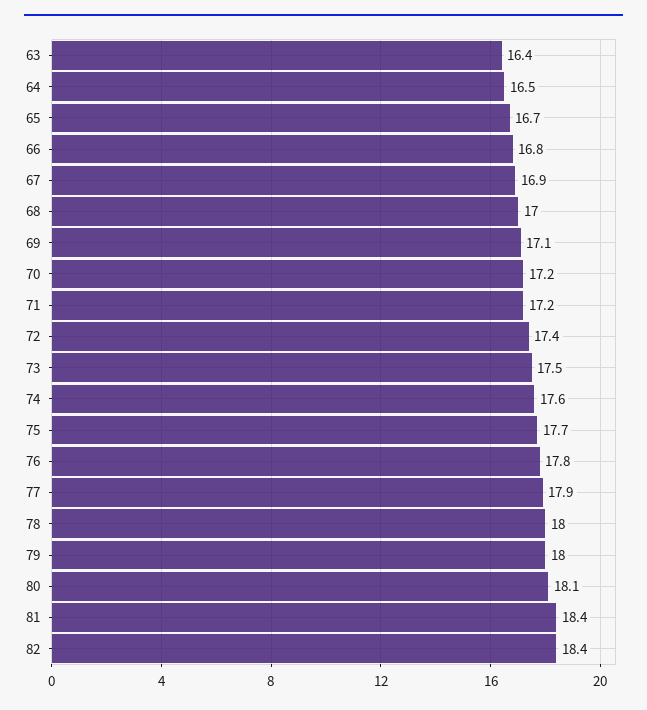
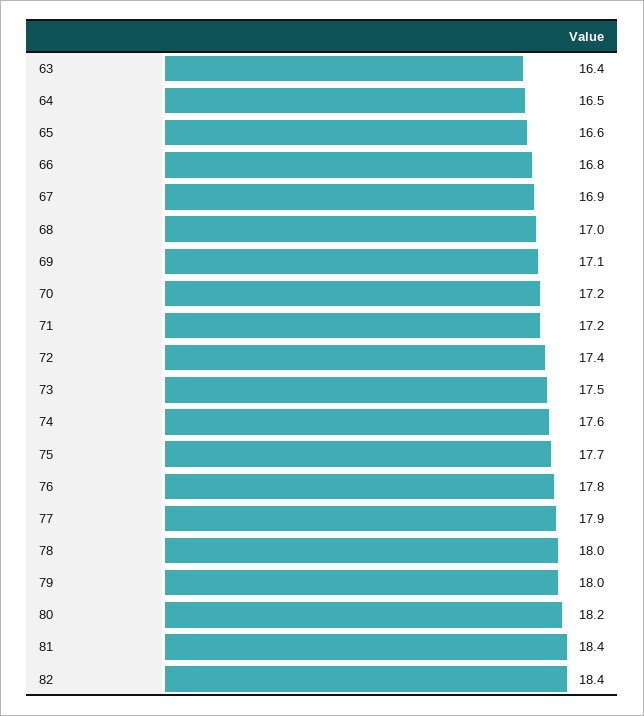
65: 16.7 -> 16.6
80: 18.1 -> 18.2

